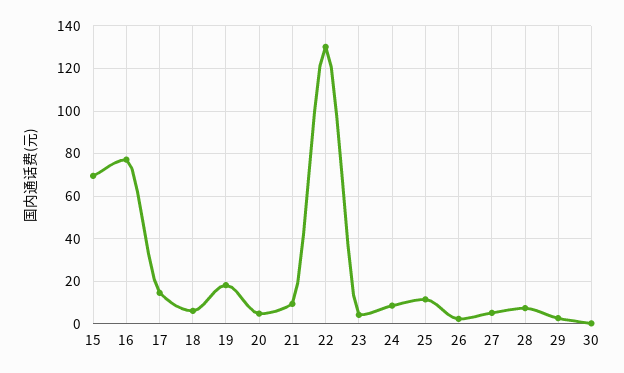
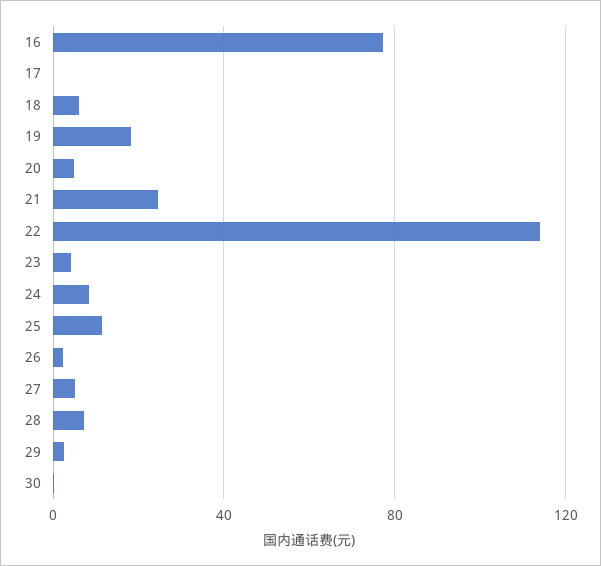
15: 70 -> none
17: 15 -> 0
21: 10 -> 25
22: 130 -> 115

